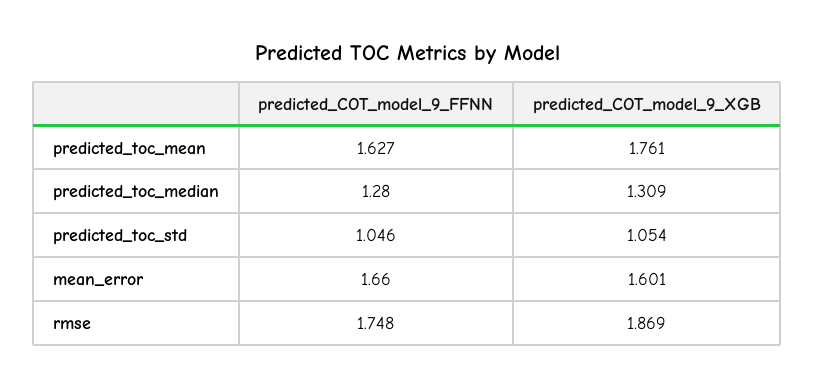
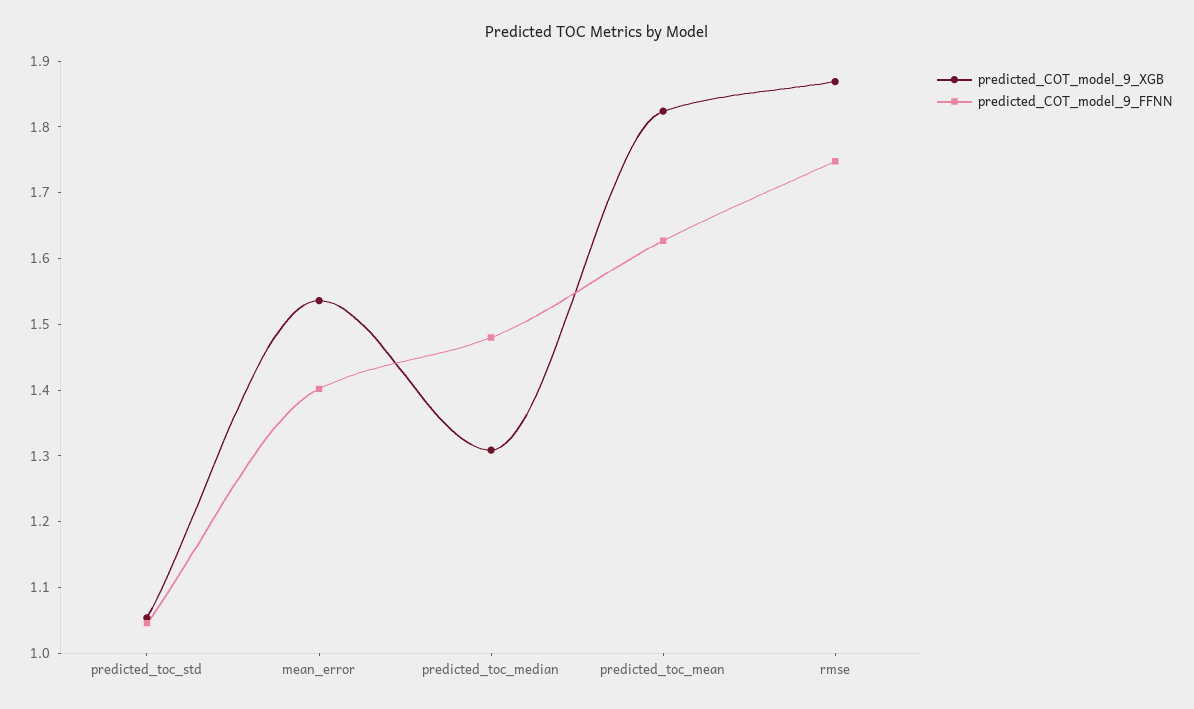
predicted_COT_model_9_XGB, predicted_toc_mean: 1.761 -> 1.82
predicted_COT_model_9_FFNN, predicted_toc_median: 1.28 -> 1.48
predicted_COT_model_9_FFNN, mean_error: 1.66 -> 1.4
predicted_COT_model_9_XGB, mean_error: 1.601 -> 1.54

